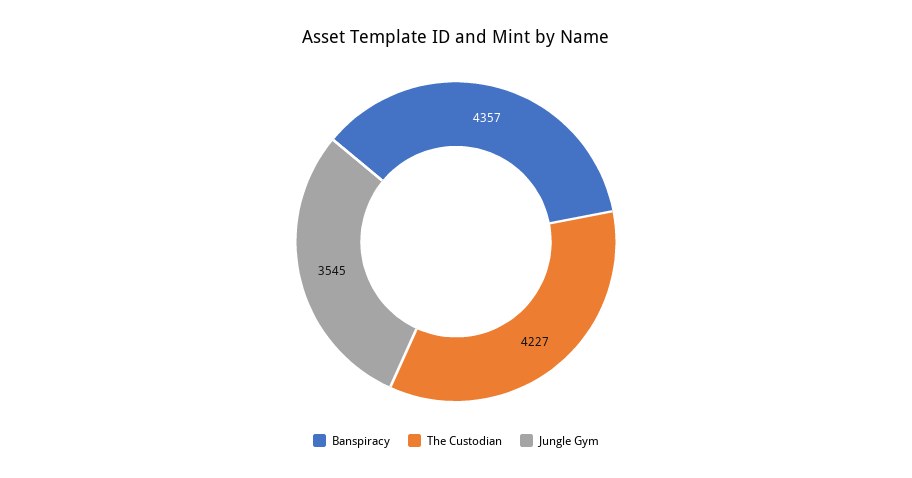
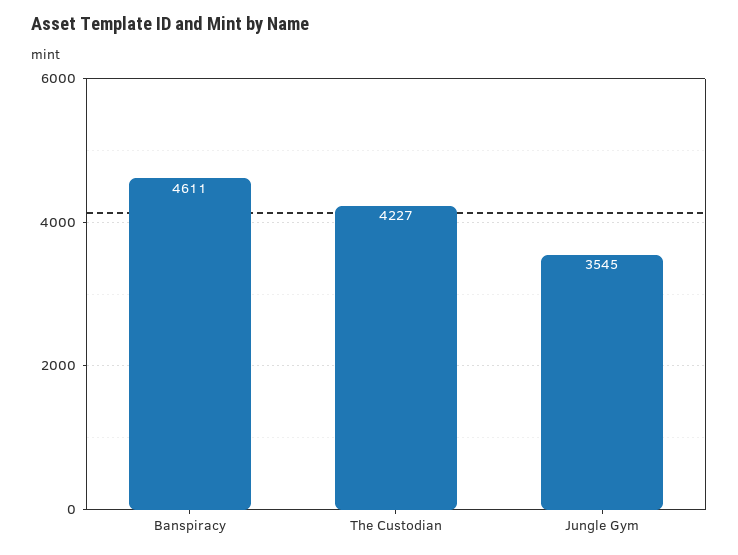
Banspiracy: 4357 -> 4611

